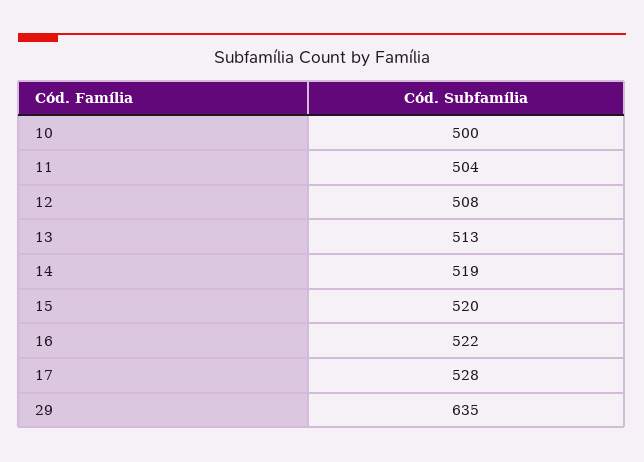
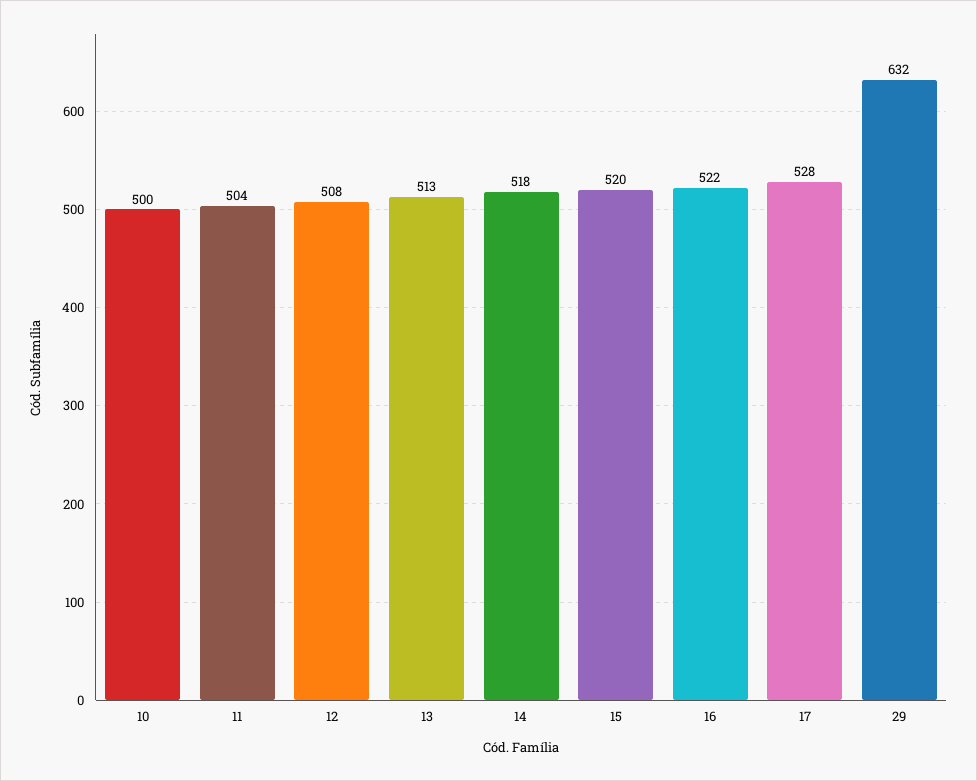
14: 519 -> 518
29: 635 -> 632

